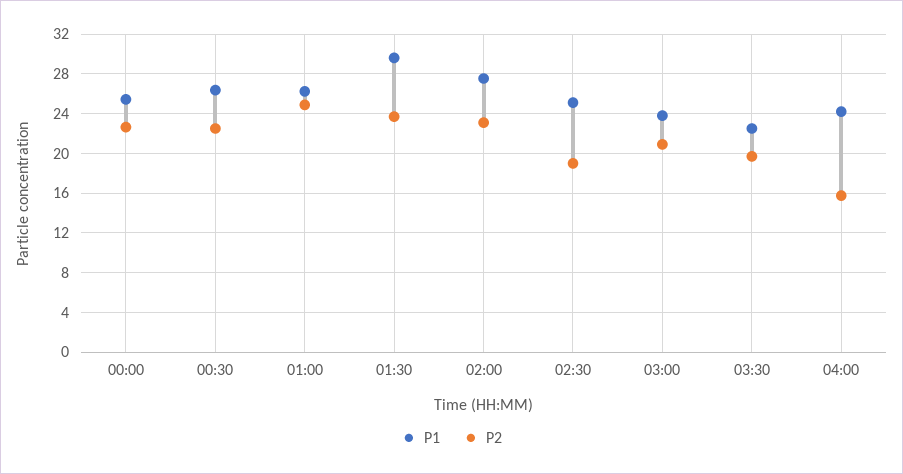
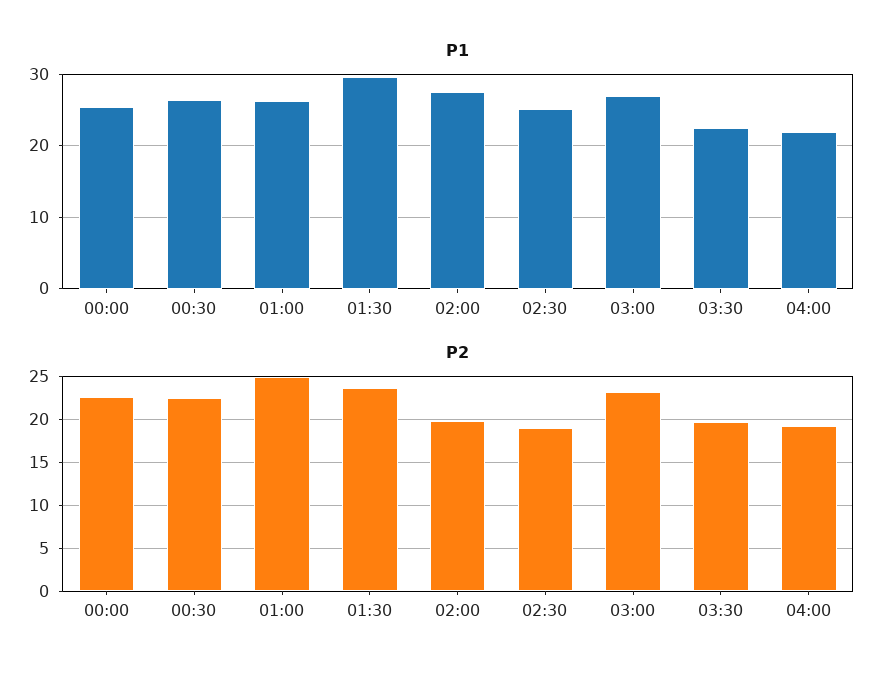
P2, 02:00: 23 -> 20
P1, 03:00: 24 -> 27
P2, 03:00: 21 -> 23
P1, 04:00: 24 -> 22
P2, 04:00: 16 -> 19

